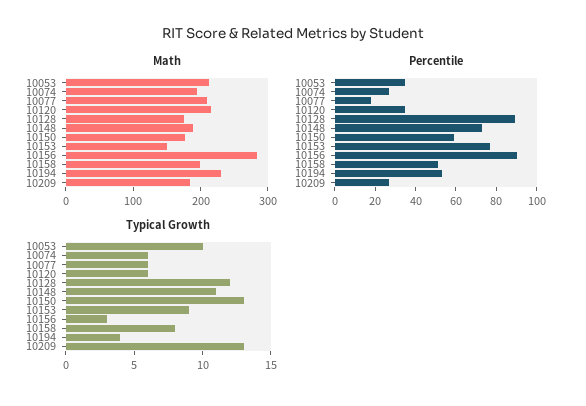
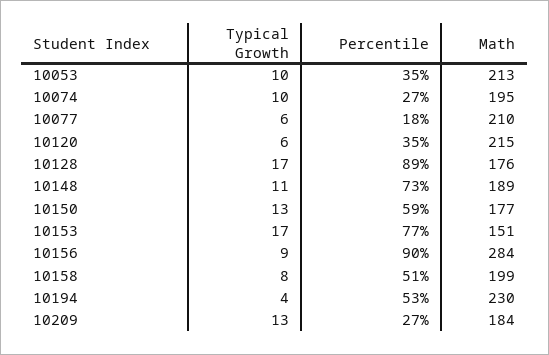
Typical Growth, 10074: 6 -> 10
Typical Growth, 10128: 12 -> 17
Typical Growth, 10153: 9 -> 17
Typical Growth, 10156: 3 -> 9

